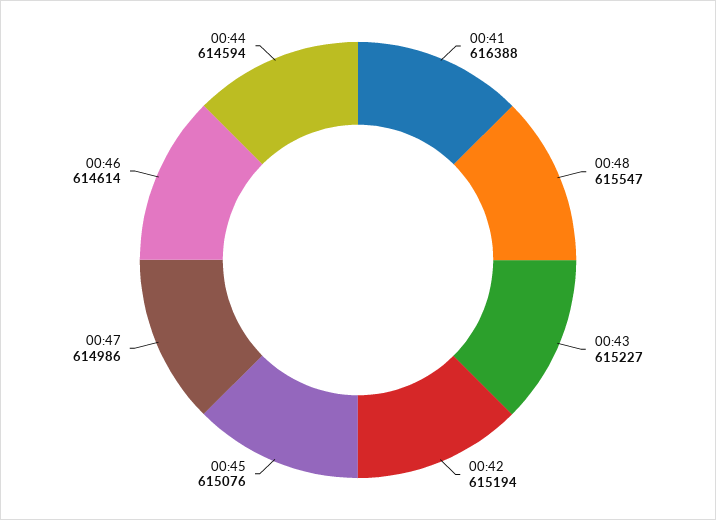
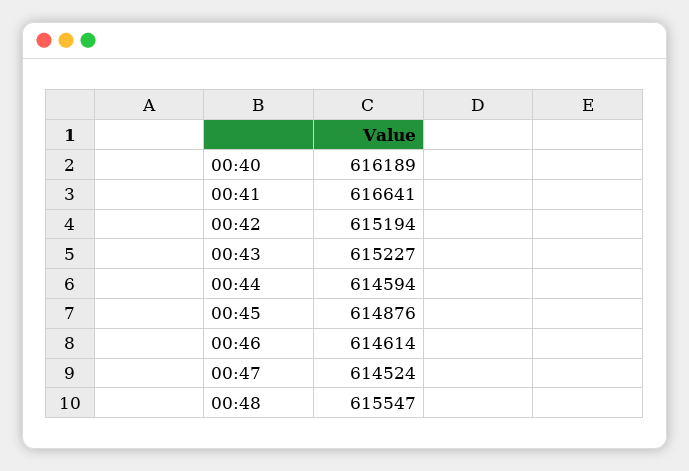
00:41: 616388 -> 616641
00:45: 615076 -> 614876
00:47: 614986 -> 614524
00:40: none -> 616189

